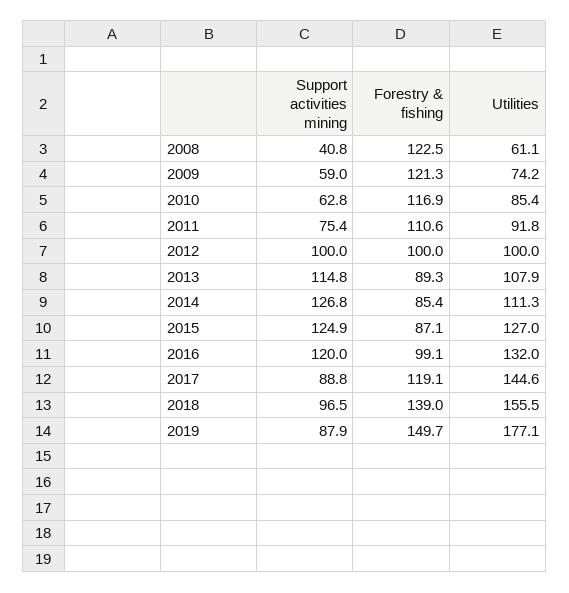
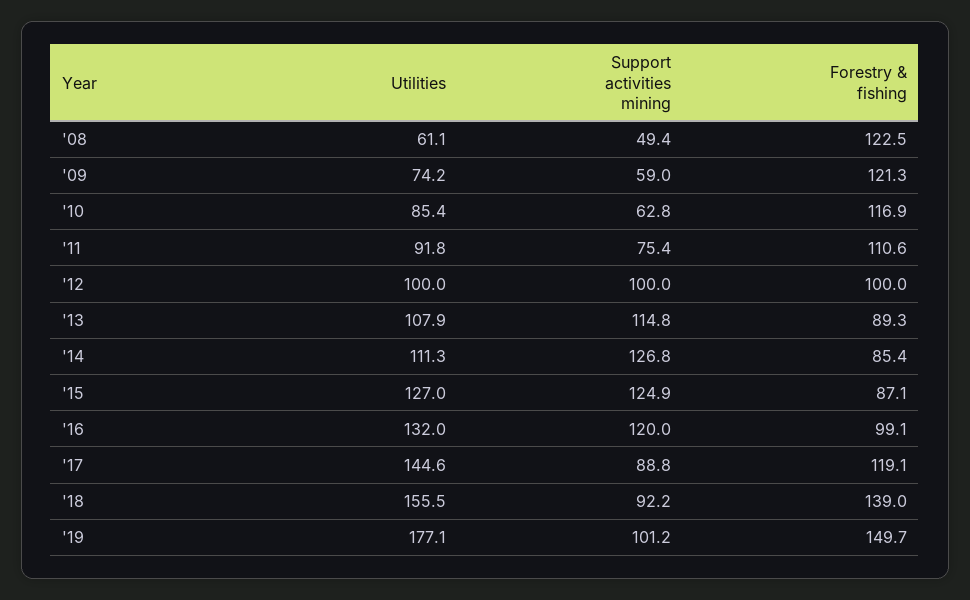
Support activities mining, 2008: 40.8 -> 49.4
Support activities mining, 2018: 96.5 -> 92.2
Support activities mining, 2019: 87.9 -> 101.2

